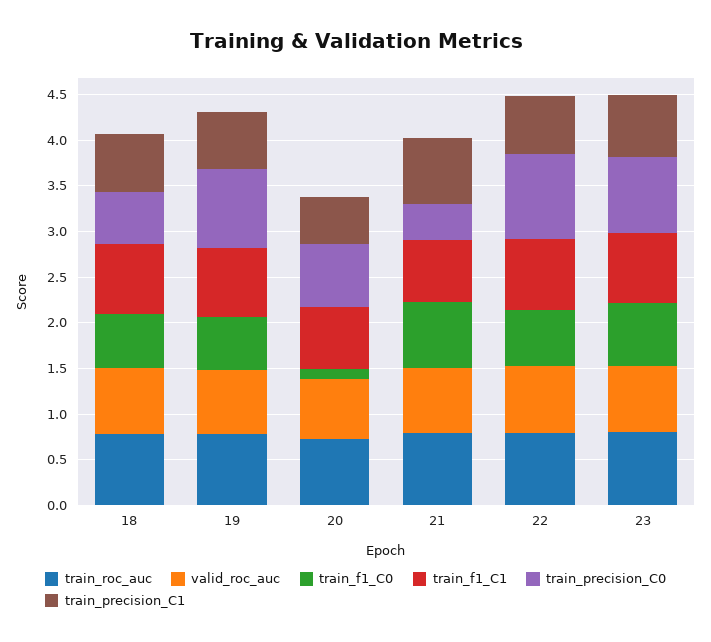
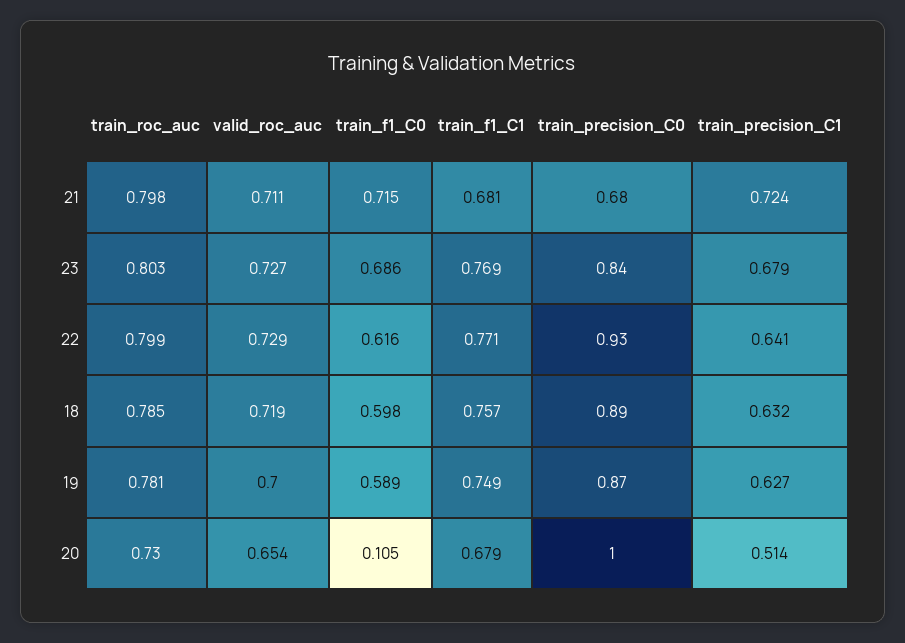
train_precision_C0, 18: 0.6 -> 0.89
train_precision_C0, 20: 0.7 -> 1
train_precision_C0, 21: 0.4 -> 0.68

